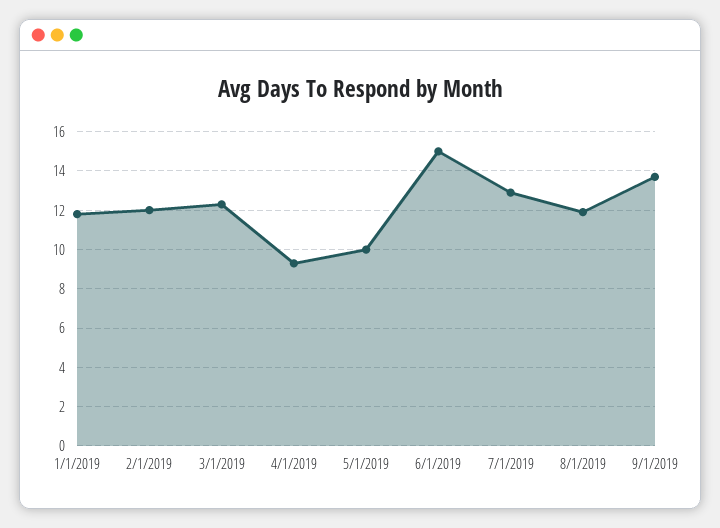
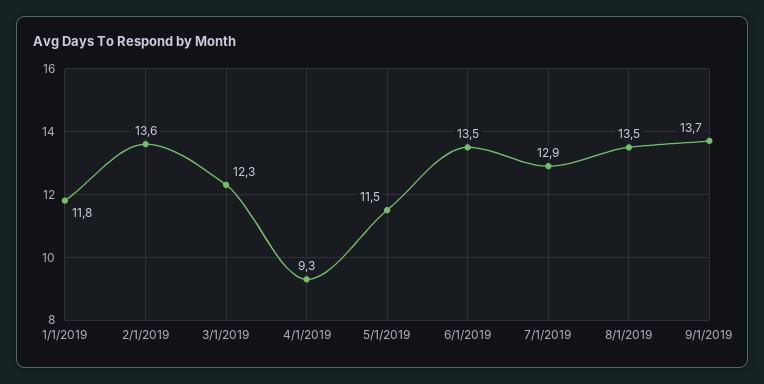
2/1/2019: 12 -> 13.6
5/1/2019: 10 -> 11.5
6/1/2019: 15 -> 13.5
8/1/2019: 12 -> 13.5

